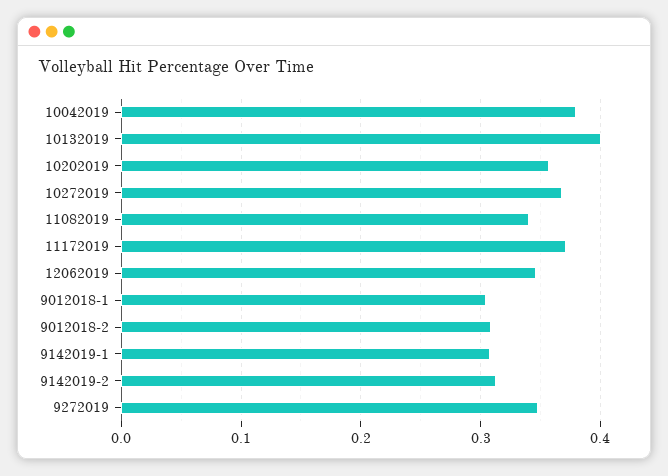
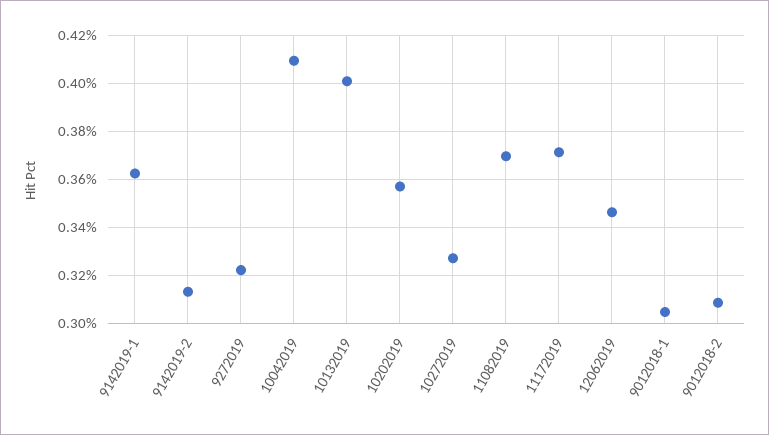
10042019: 0.38 -> 0.41
10272019: 0.37 -> 0.3275
11082019: 0.34 -> 0.37
9142019-1: 0.31 -> 0.3625
9272019: 0.35 -> 0.3225

